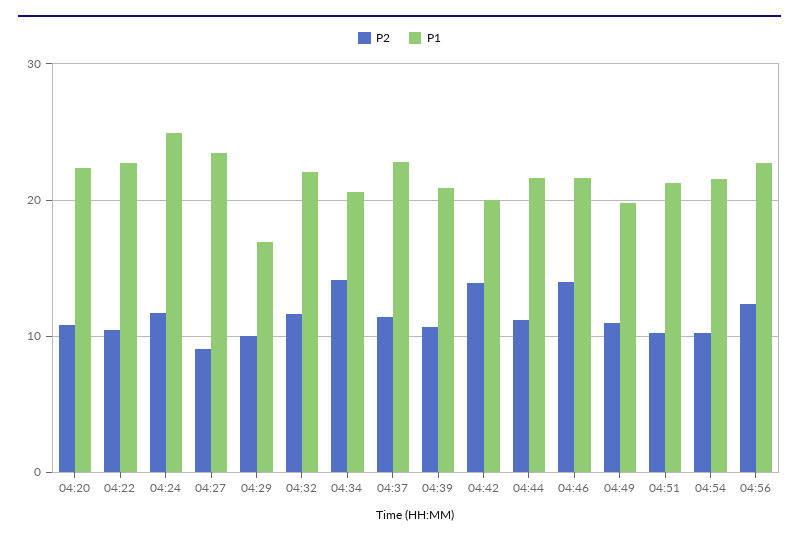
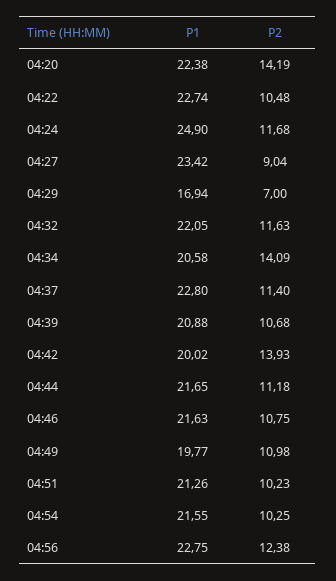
P2, 04:20: 11 -> 14.19
P2, 04:29: 10 -> 7
P2, 04:46: 14 -> 10.75

